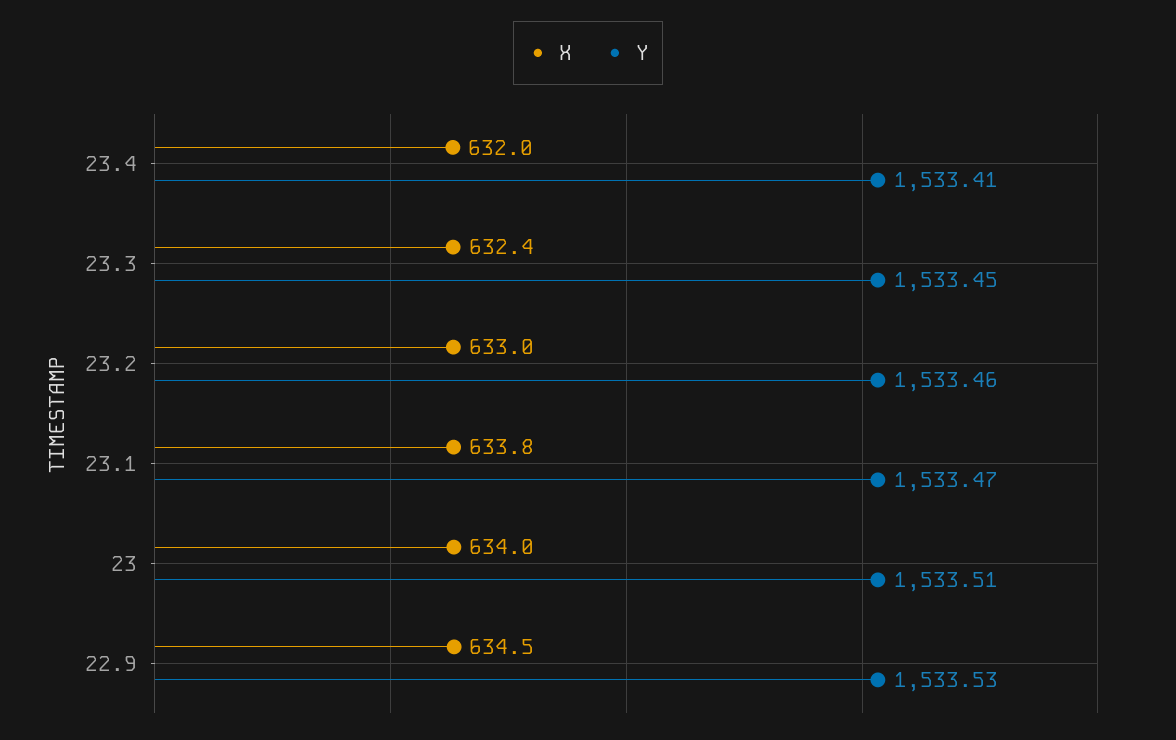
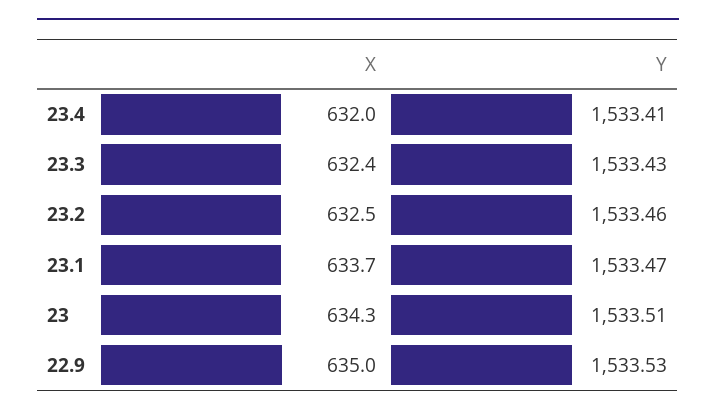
Y, 23.3: 1533.45 -> 1533.43
X, 23.2: 633 -> 632.5
X, 23.1: 633.8 -> 633.7
X, 23: 634 -> 634.3
X, 22.9: 634.5 -> 635

